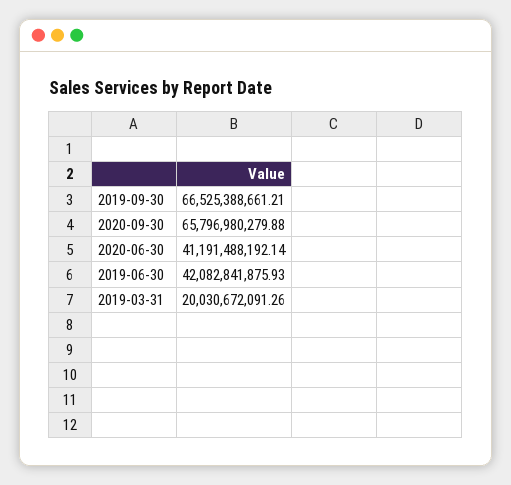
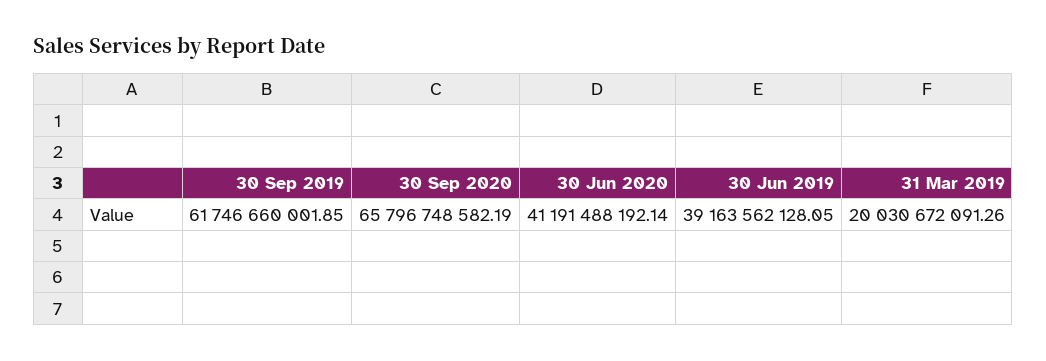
2019-09-30: 66525388661.21 -> 61746660001.85
2020-09-30: 65796980279.88 -> 65796748582.19
2019-06-30: 42082841875.93 -> 39163562128.05

